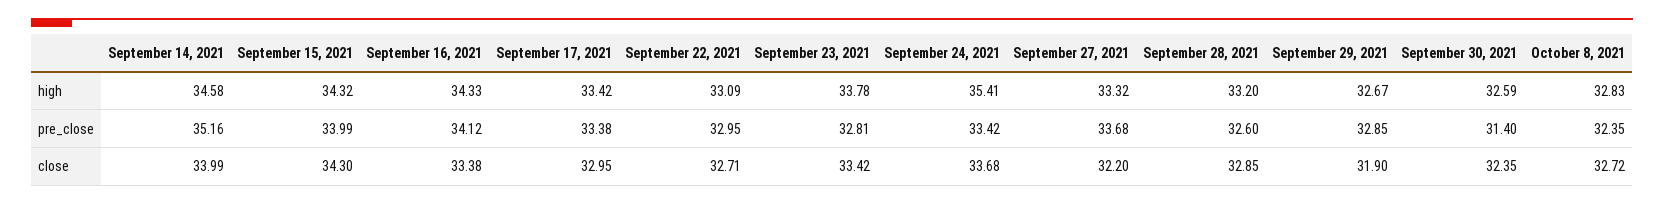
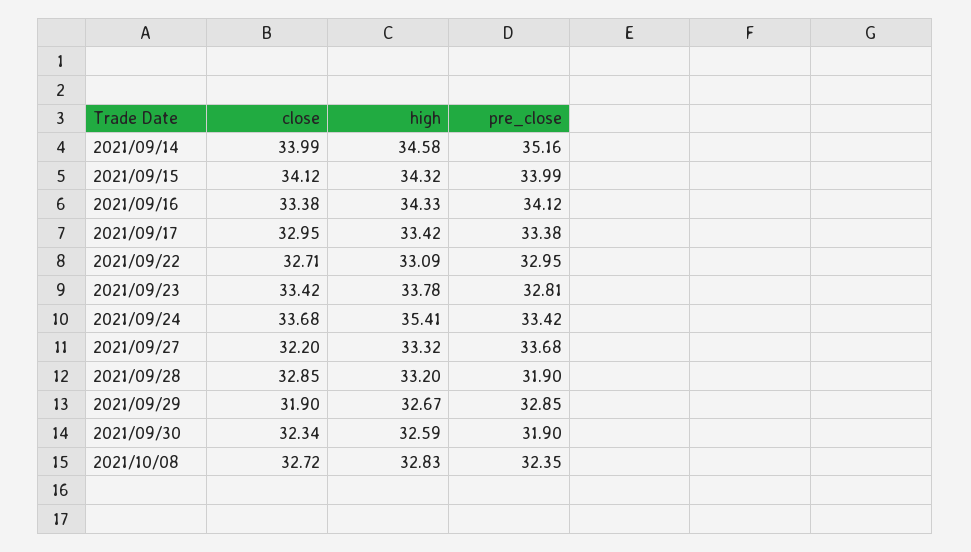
September 28, 2021, pre_close: 32.6 -> 31.9
September 30, 2021, pre_close: 31.4 -> 31.9
September 15, 2021, close: 34.3 -> 34.12
September 30, 2021, close: 32.35 -> 32.34

